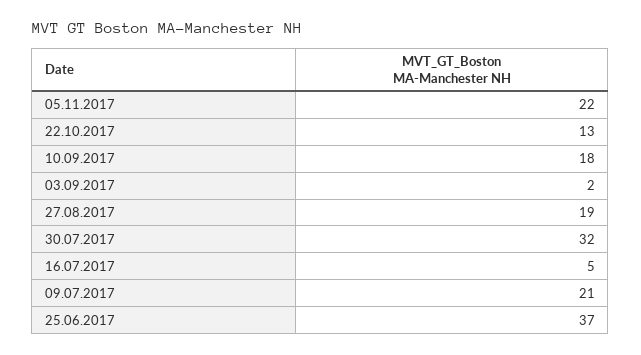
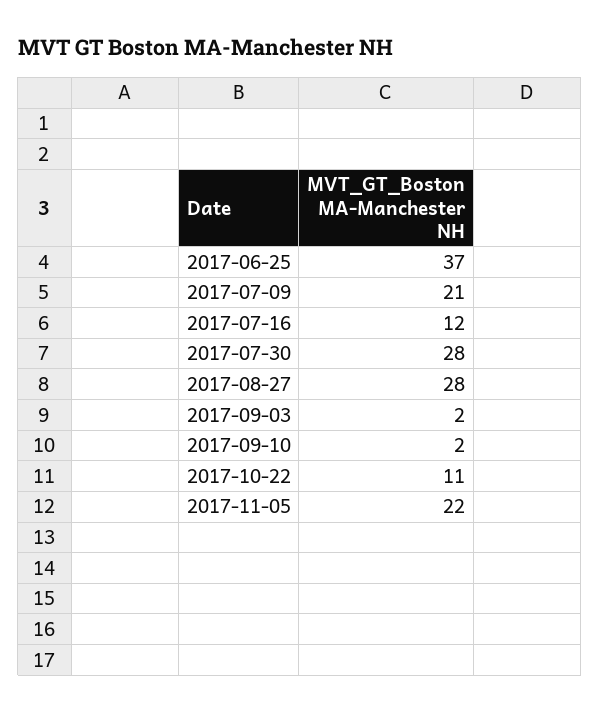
22.10.2017: 13 -> 11
10.09.2017: 18 -> 2
27.08.2017: 19 -> 28
30.07.2017: 32 -> 28
16.07.2017: 5 -> 12

